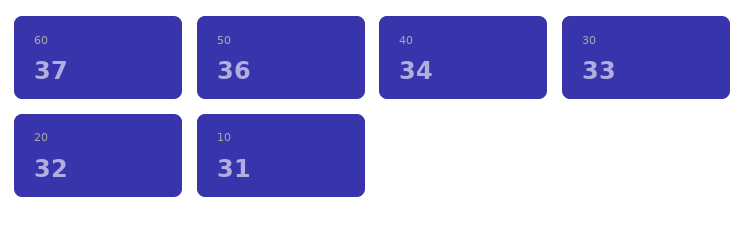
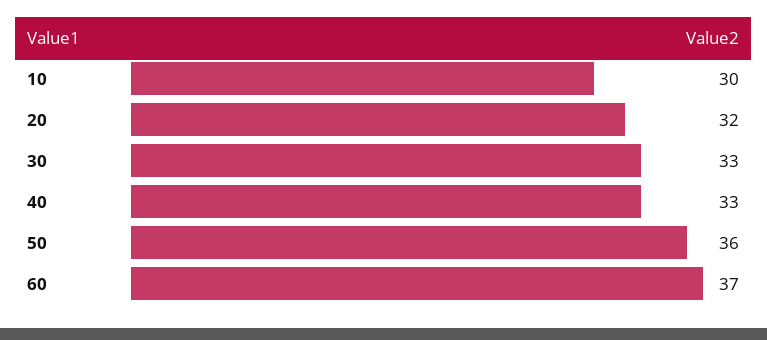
40: 34 -> 33
10: 31 -> 30

